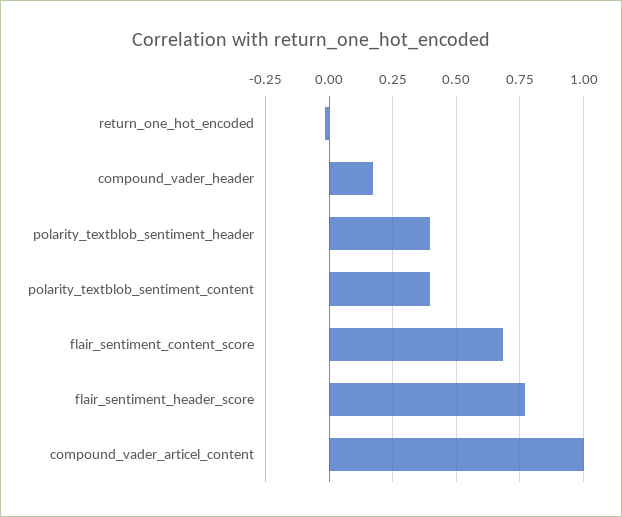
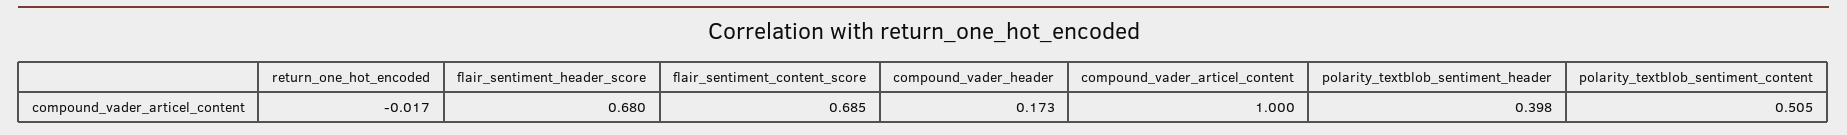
polarity_textblob_sentiment_content: 0.4 -> 0.505
flair_sentiment_header_score: 0.775 -> 0.68

